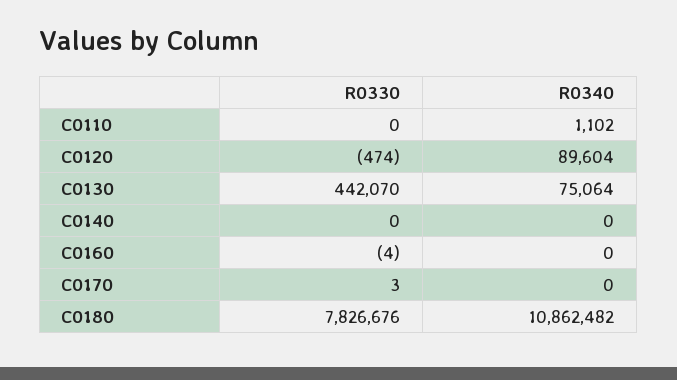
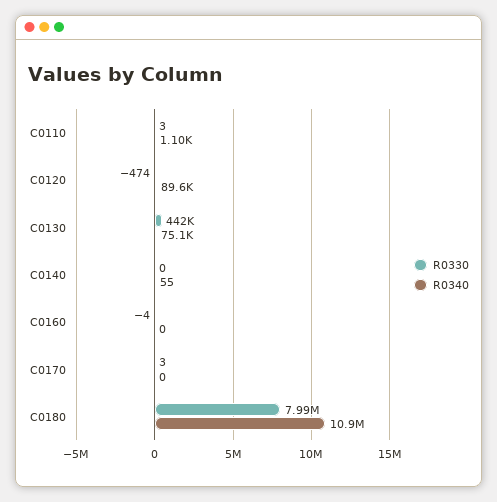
R0330, C0110: 0 -> 3
R0340, C0140: 0 -> 55
R0330, C0180: 7826676 -> 7990000

